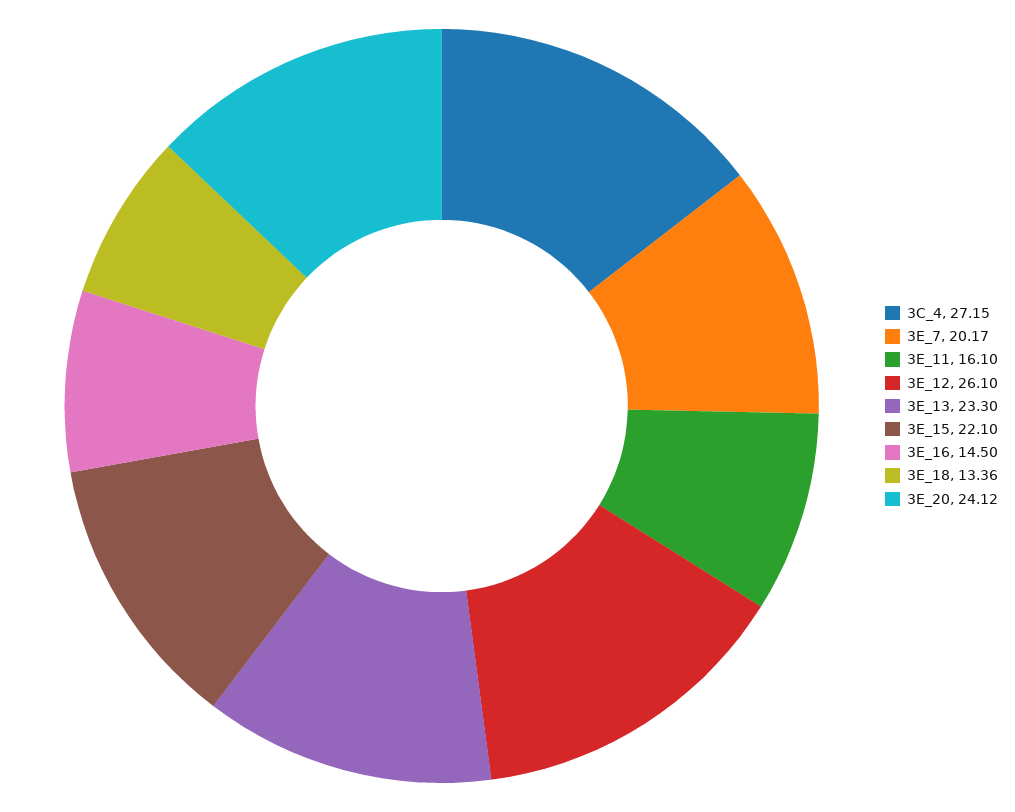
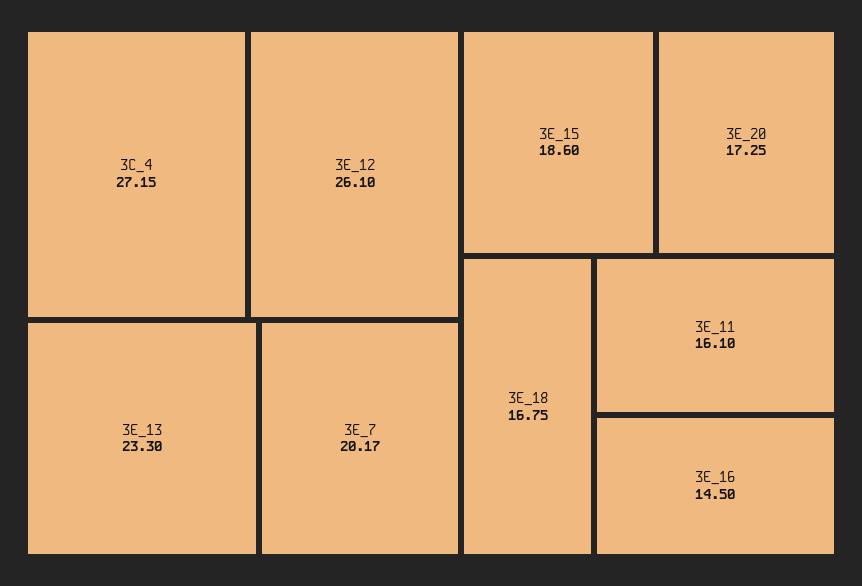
3E_15: 22.1 -> 18.6
3E_18: 13.36 -> 16.75
3E_20: 24.12 -> 17.25

